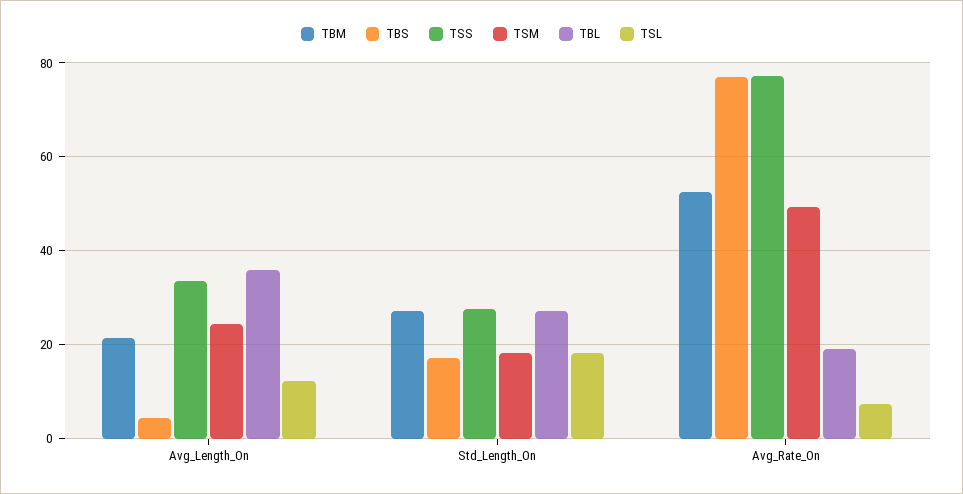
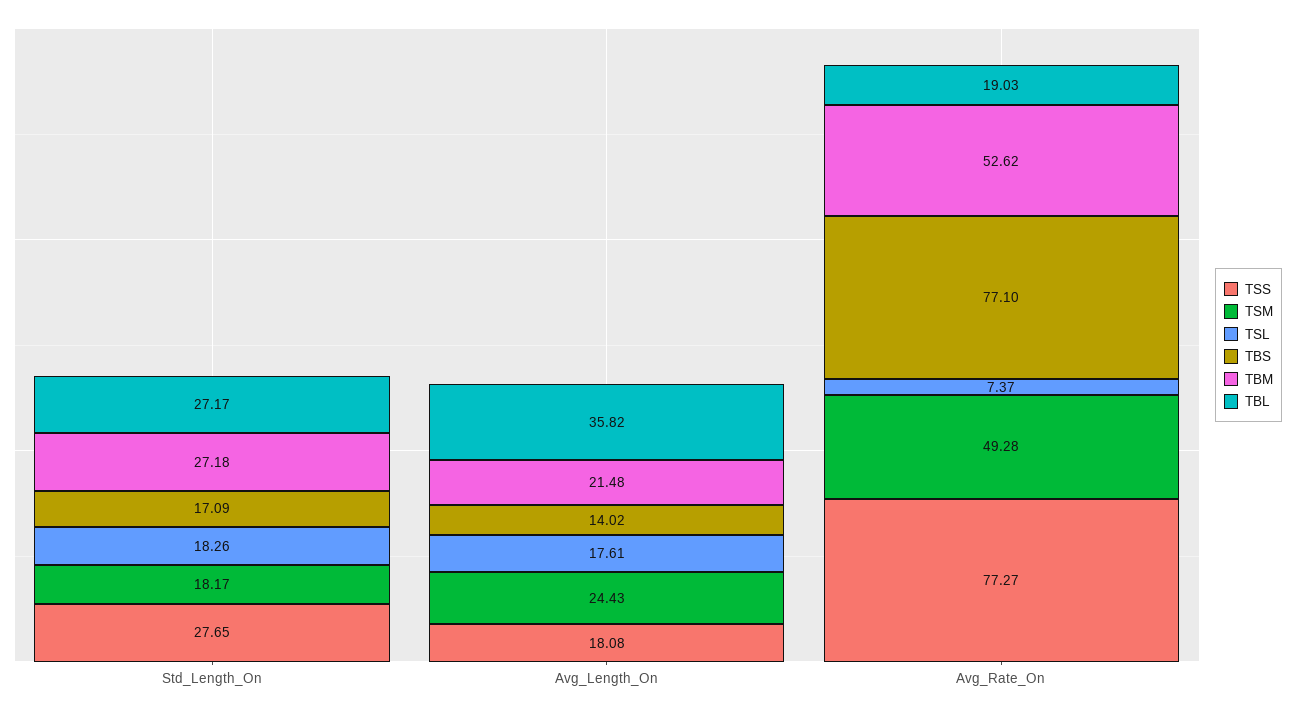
TBS, Avg_Length_On: 4 -> 14.02
TSS, Avg_Length_On: 34 -> 18.08
TSL, Avg_Length_On: 12 -> 17.61

